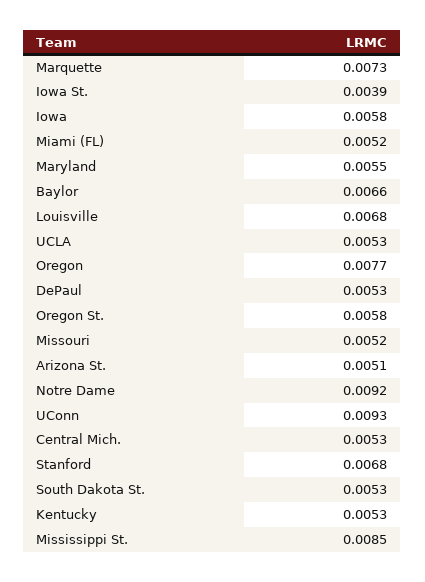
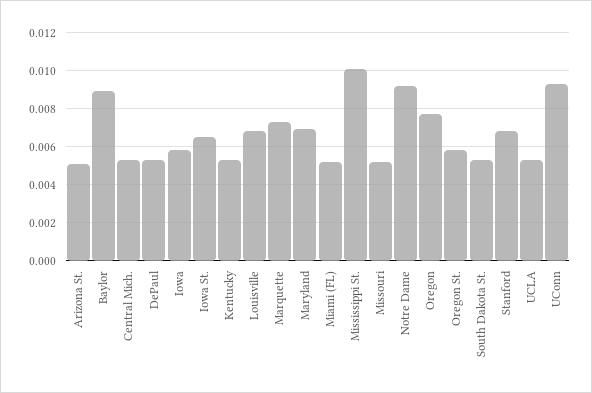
Iowa St.: 0.0039 -> 0.0065
Maryland: 0.0055 -> 0.007
Baylor: 0.0066 -> 0.009
Mississippi St.: 0.0085 -> 0.01

